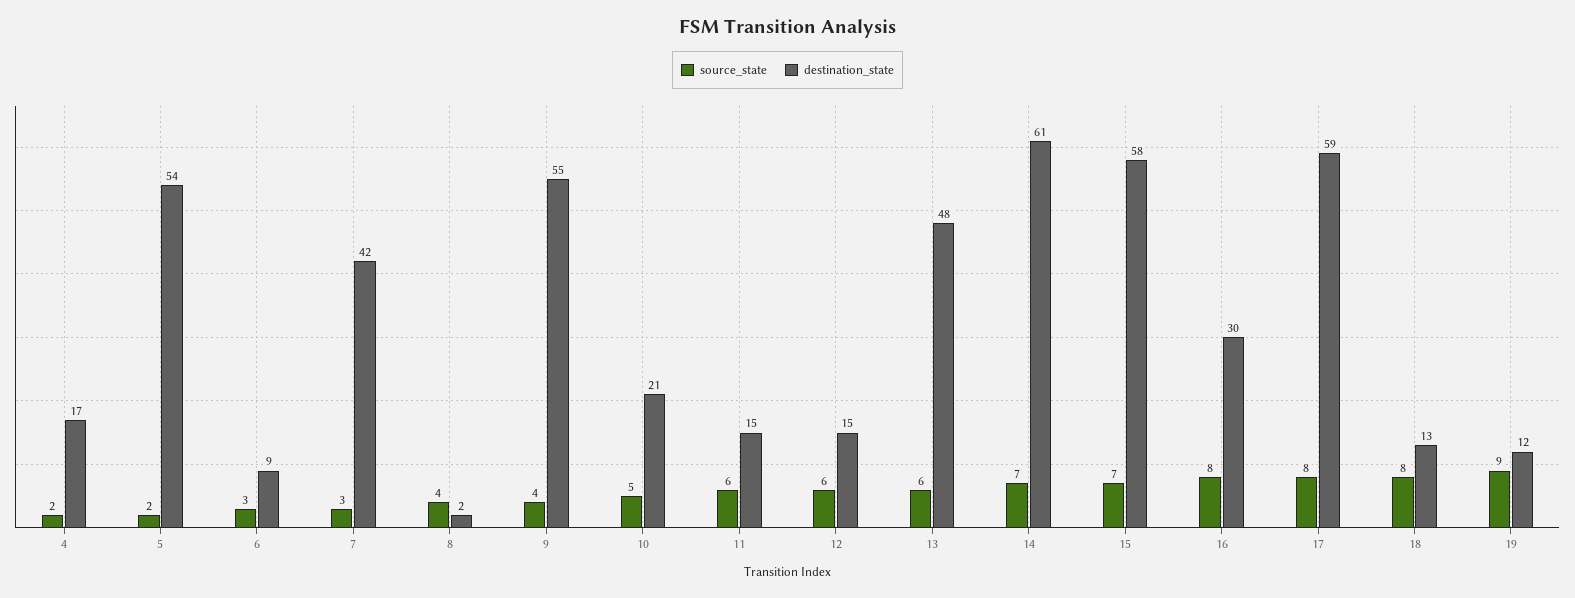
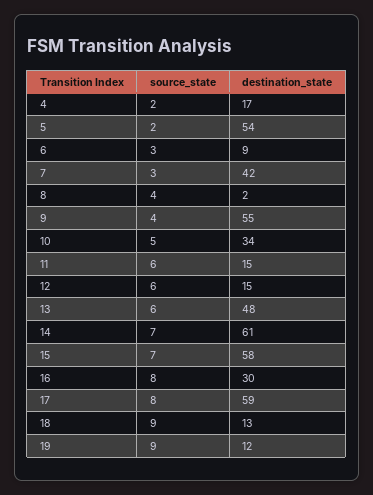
destination_state, 10: 21 -> 34
source_state, 18: 8 -> 9

